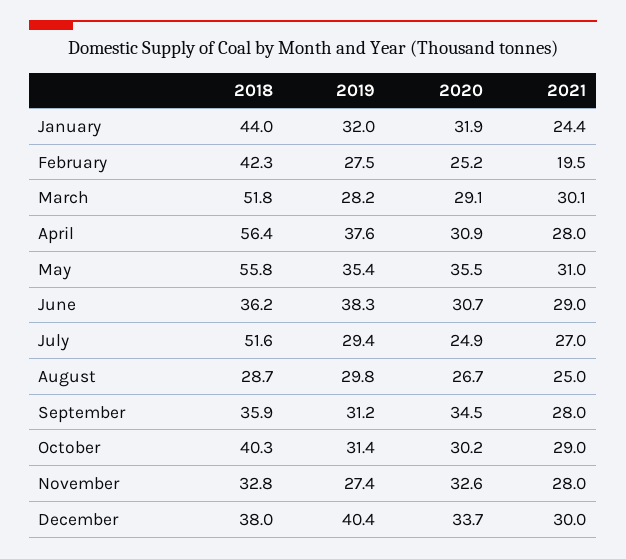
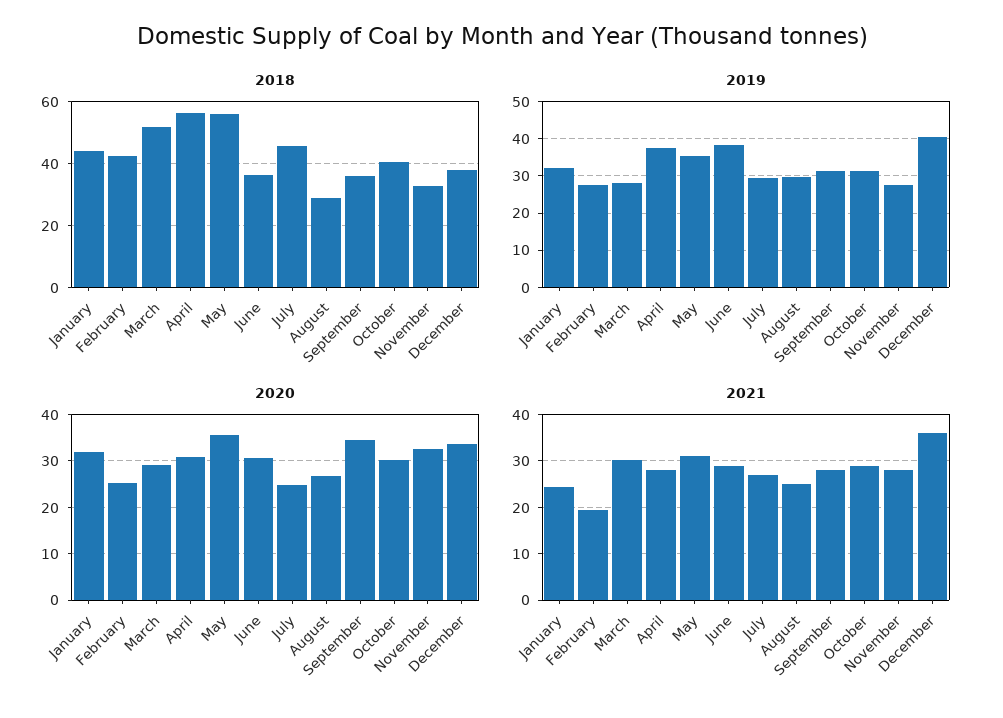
2018, July: 51.6 -> 46
2021, December: 30 -> 36

